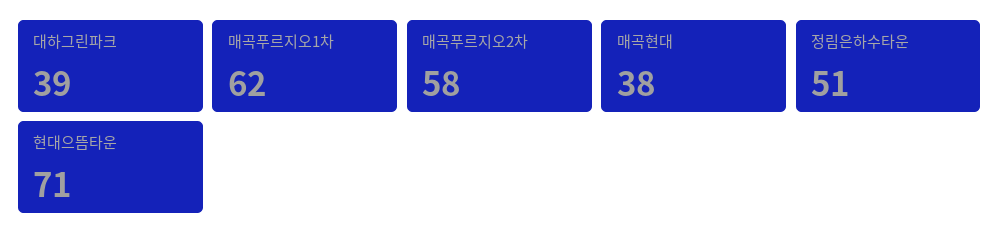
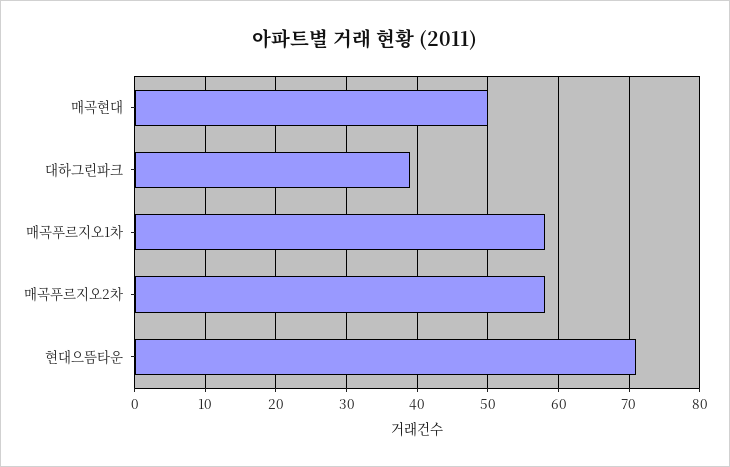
매곡푸르지오1차: 62 -> 58
매곡현대: 38 -> 50
정림은하수타운: 51 -> none

